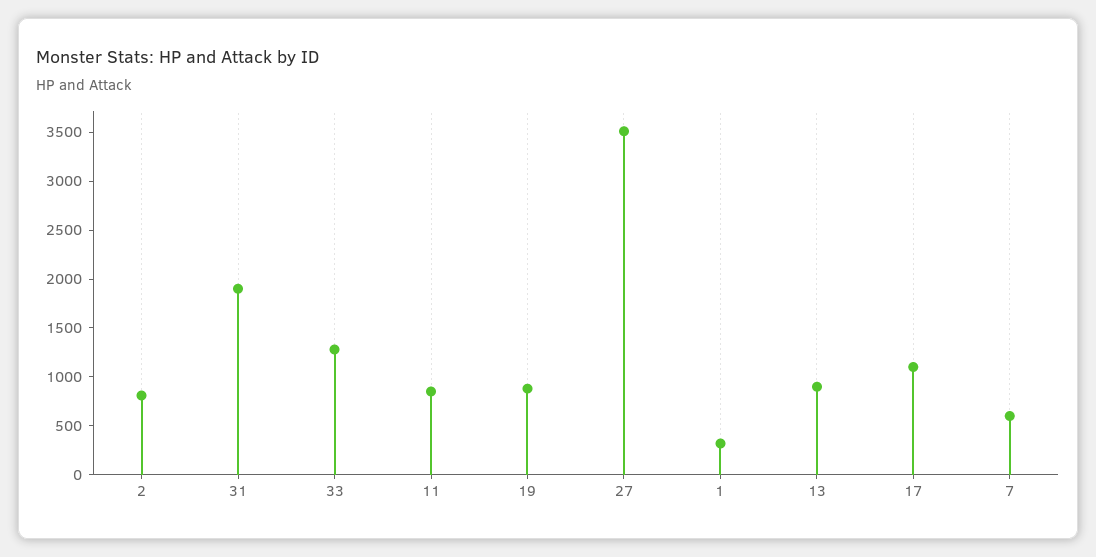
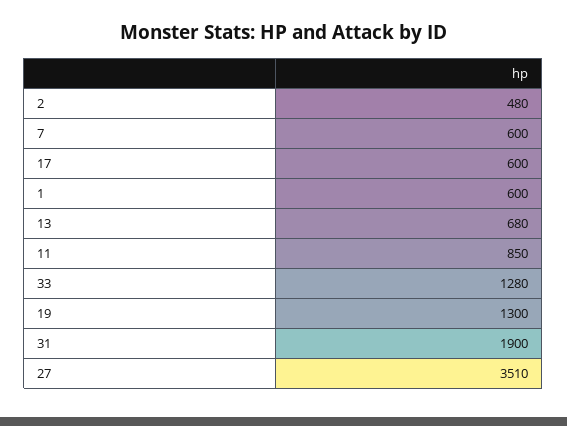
2: 800 -> 480
19: 900 -> 1300
1: 300 -> 600
13: 900 -> 680
17: 1100 -> 600

